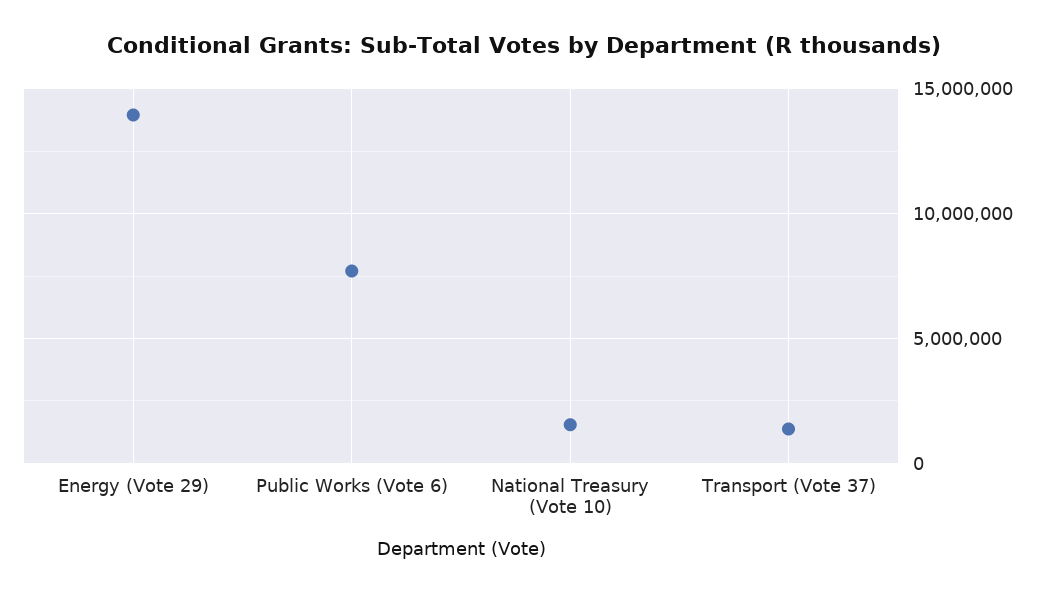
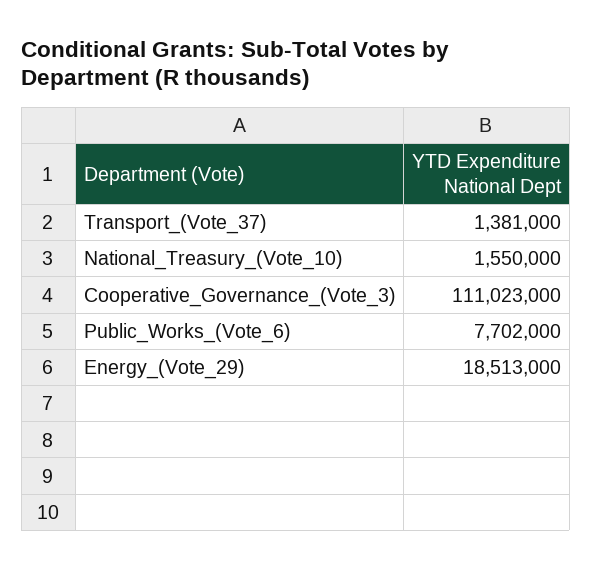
Energy (Vote 29): 14000000 -> 18513000
Cooperative_Governance_(Vote_3): none -> 111023000

